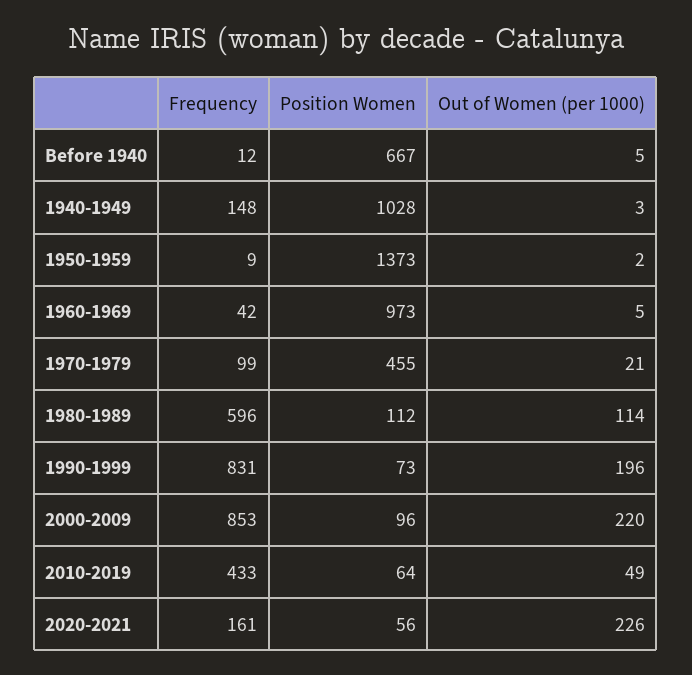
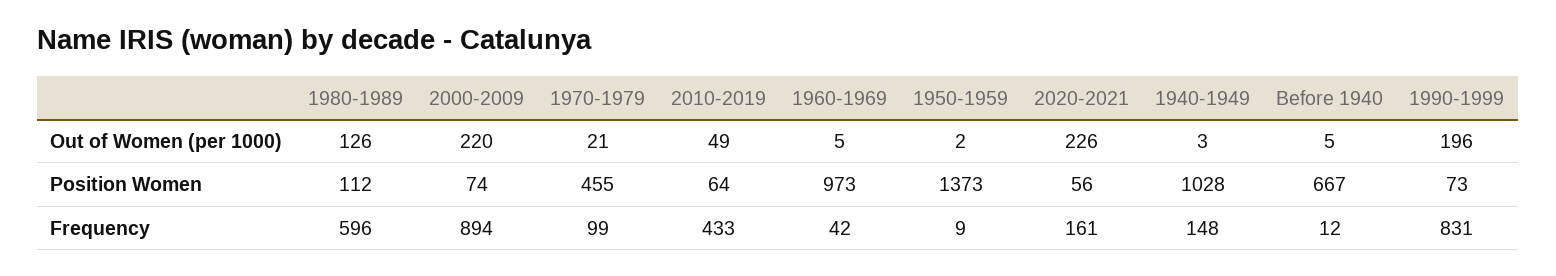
Out of Women (per 1000), 1980-1989: 114 -> 126
Frequency, 2000-2009: 853 -> 894
Position Women, 2000-2009: 96 -> 74

